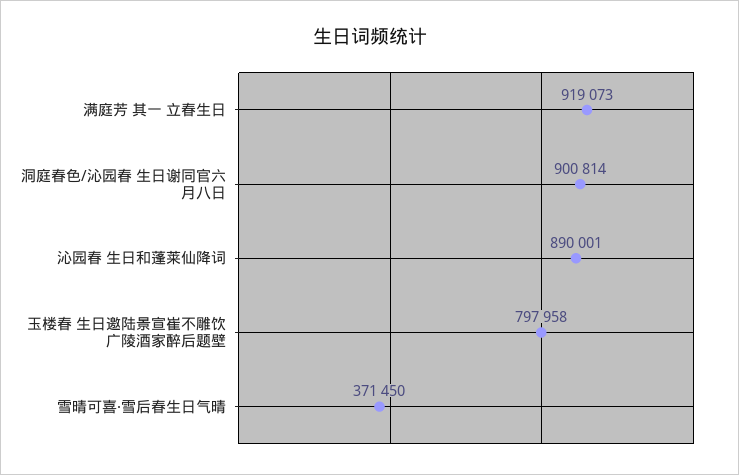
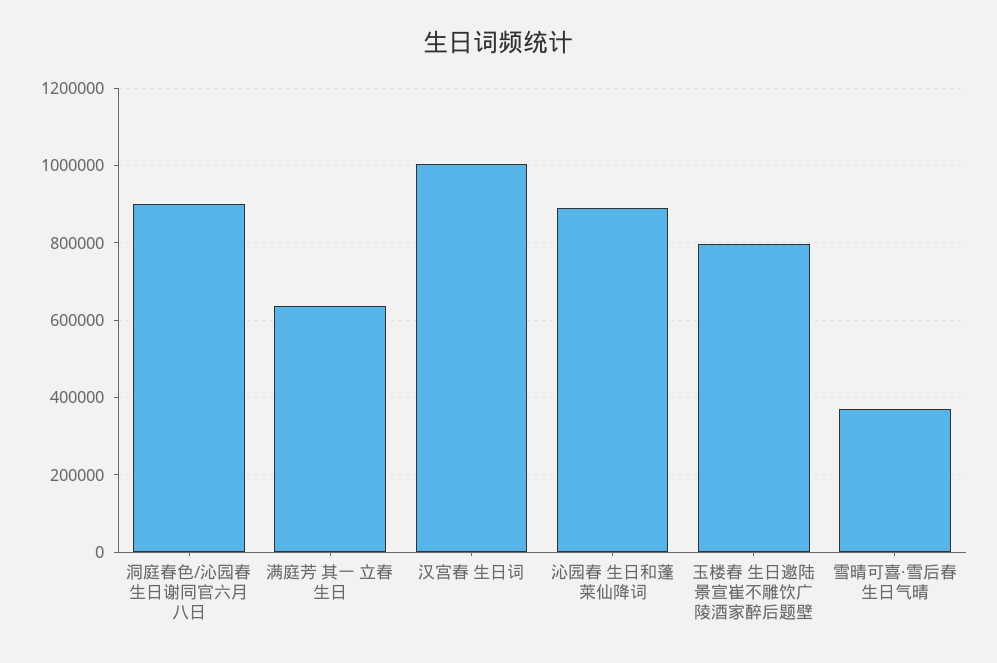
满庭芳 其一 立春生日: 919073 -> 640000
汉宫春 生日词: none -> 1000000

